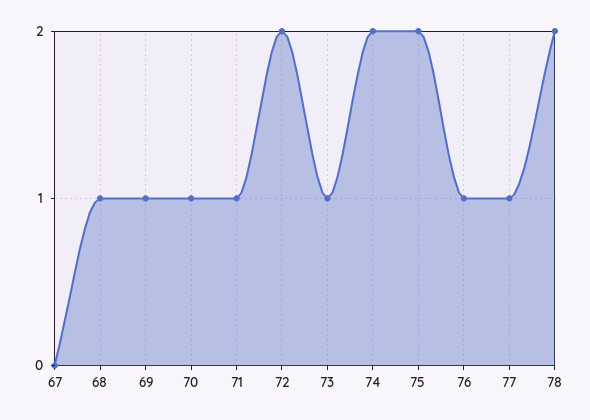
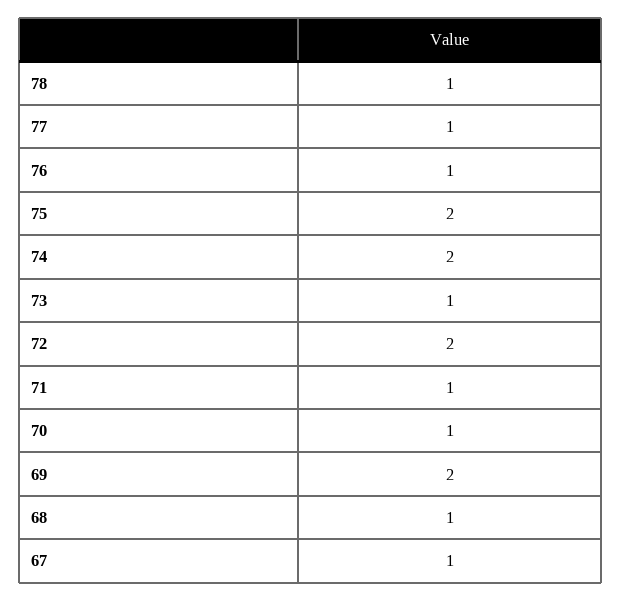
67: 0 -> 1
69: 1 -> 2
78: 2 -> 1

